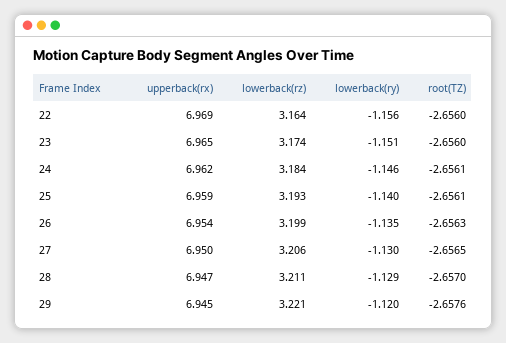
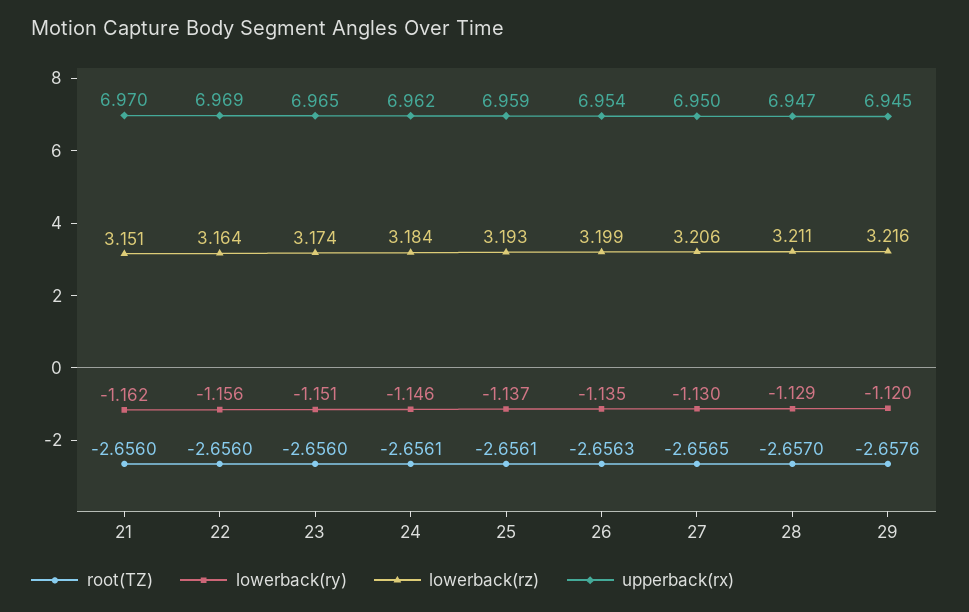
lowerback(ry), 25: -1.14 -> -1.137
lowerback(rz), 29: 3.221 -> 3.216
root(TZ), 21: none -> -2.656
lowerback(ry), 21: none -> -1.162
lowerback(rz), 21: none -> 3.151
upperback(rx), 21: none -> 6.97

